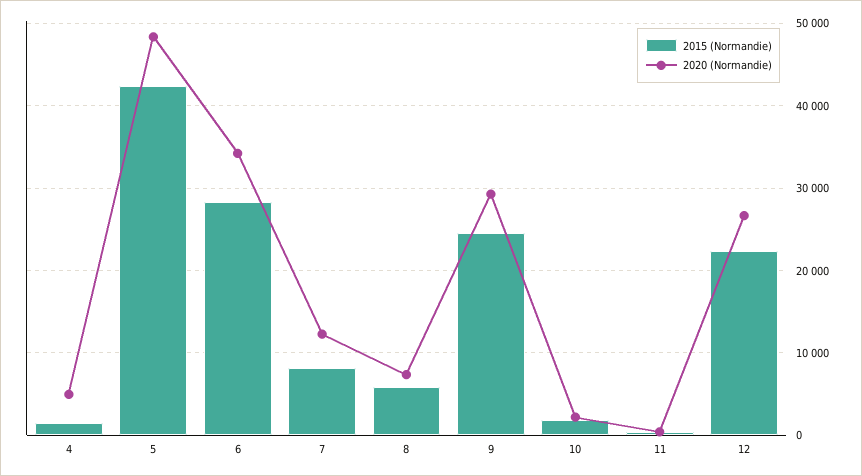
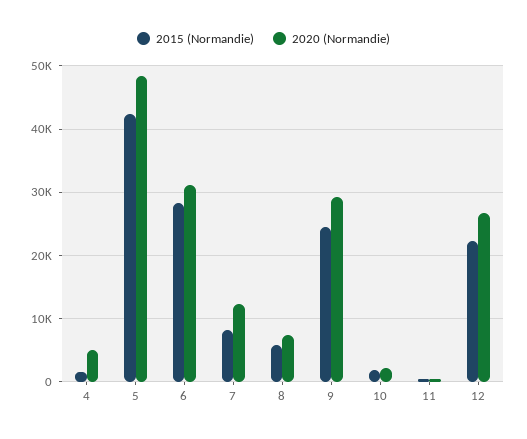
2020 (Normandie), 6: 34000 -> 31000

